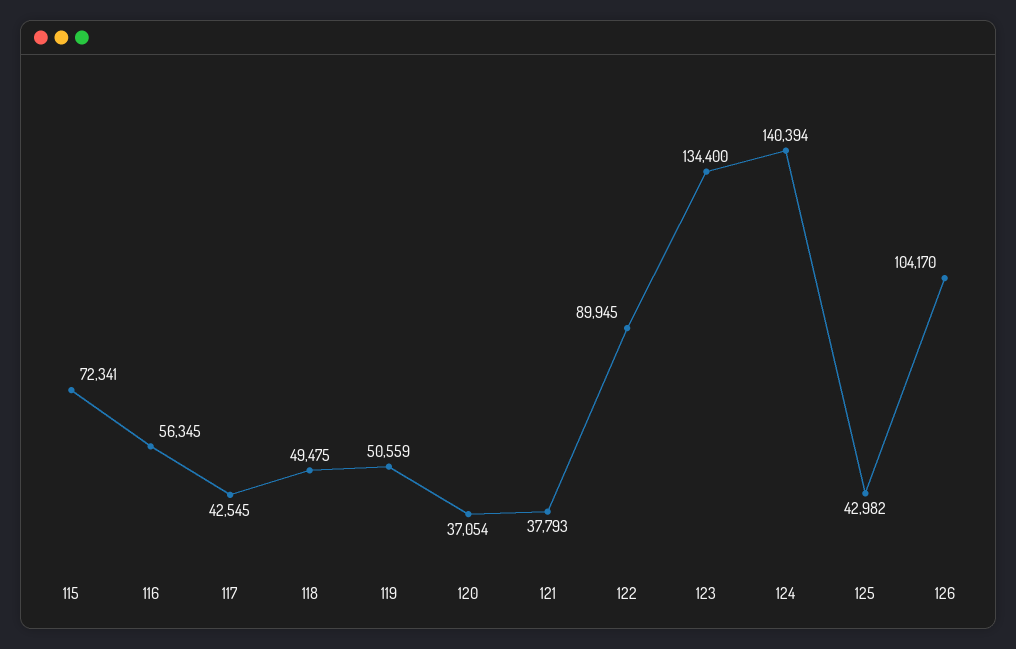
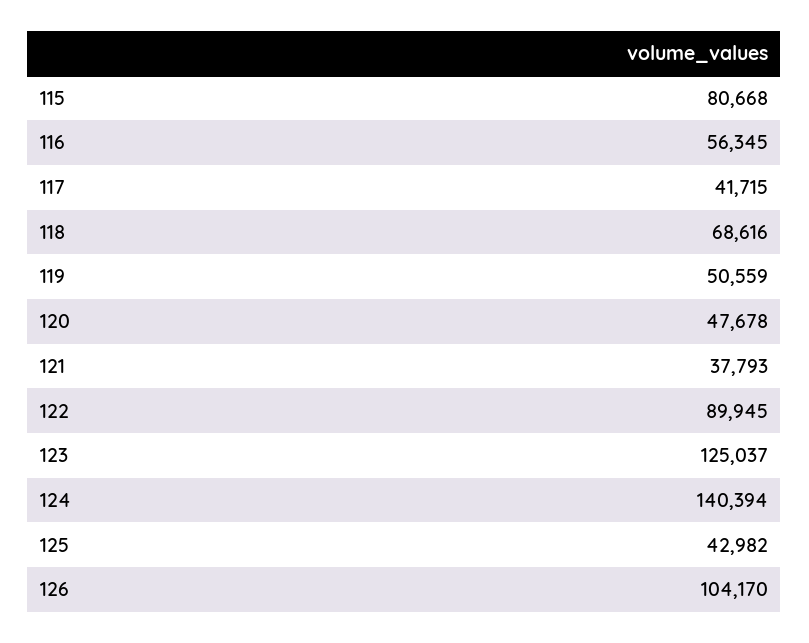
115: 72341 -> 80668
117: 42545 -> 41715
118: 49475 -> 68616
120: 37054 -> 47678
123: 134400 -> 125037

